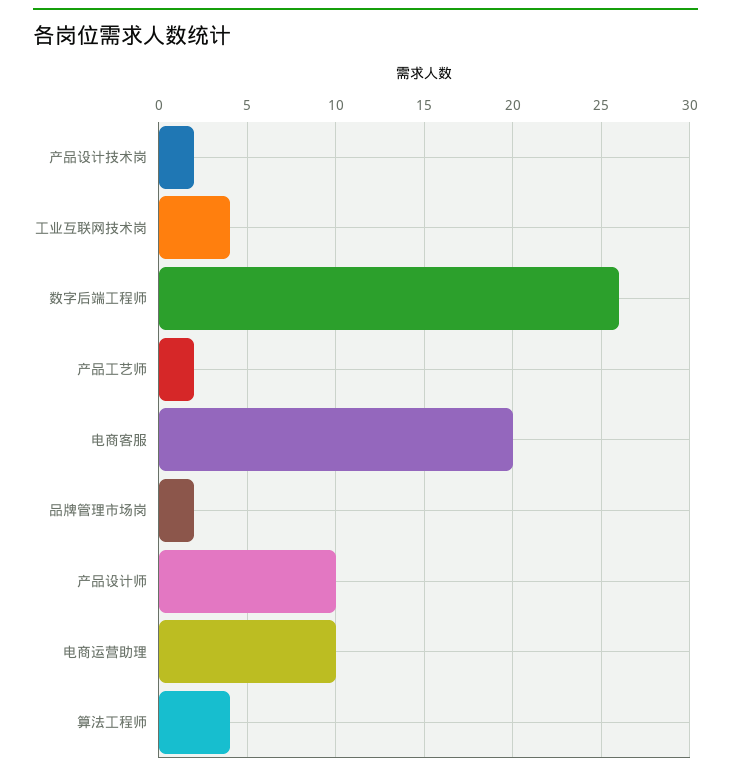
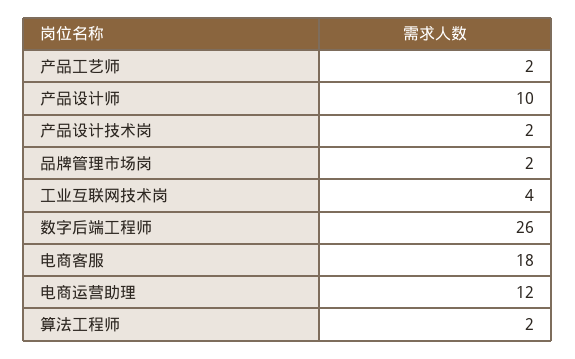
电商客服: 20 -> 18
电商运营助理: 10 -> 12
算法工程师: 4 -> 2

